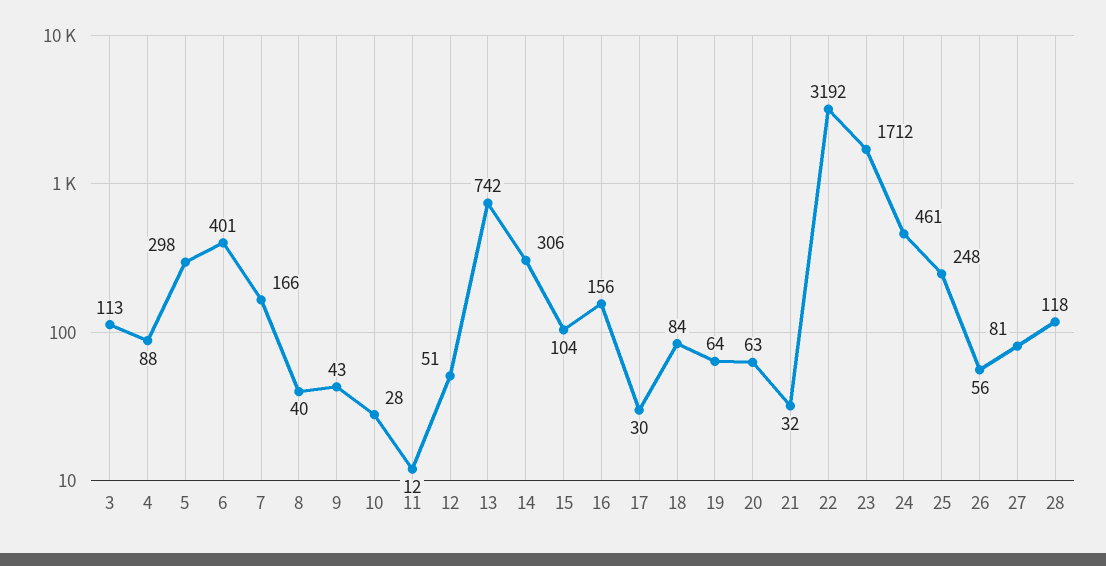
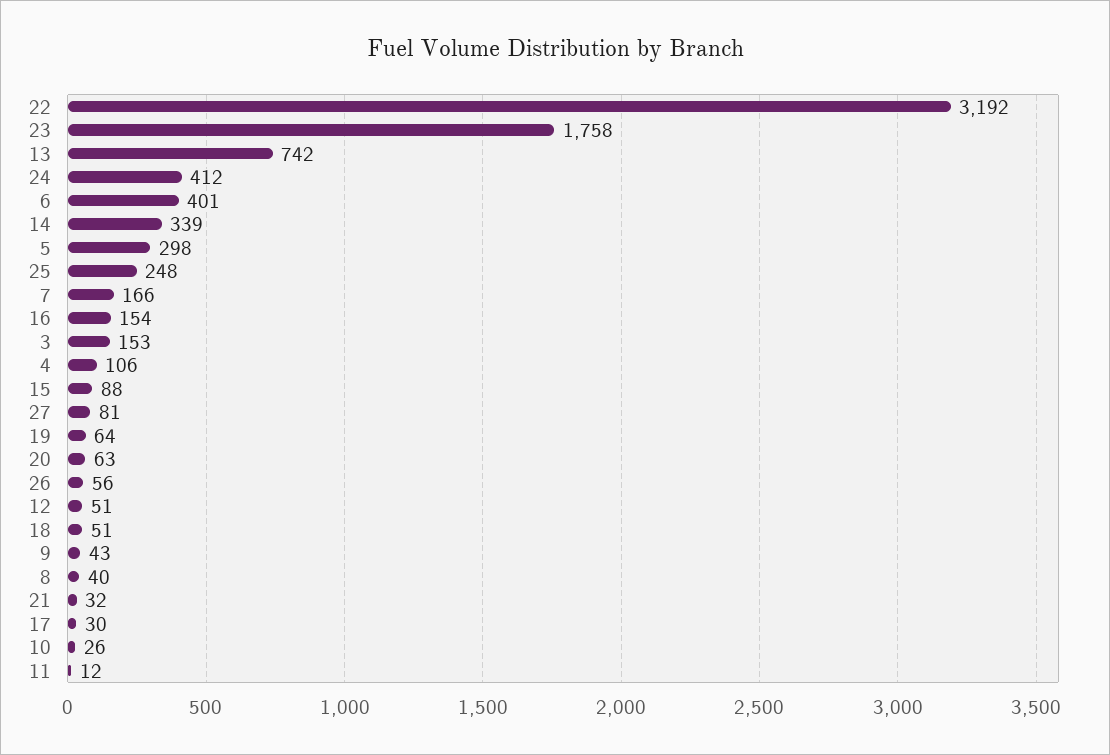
3: 113 -> 153
4: 88 -> 106
10: 28 -> 26
14: 306 -> 339
15: 104 -> 88
16: 156 -> 154
18: 84 -> 51
23: 1712 -> 1758
24: 461 -> 412
28: 118 -> none

